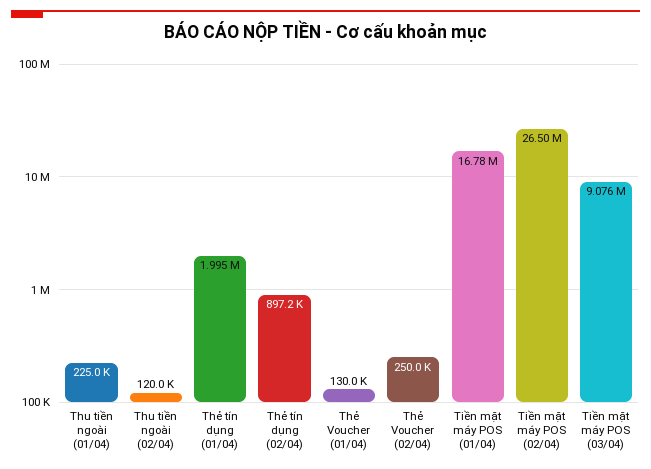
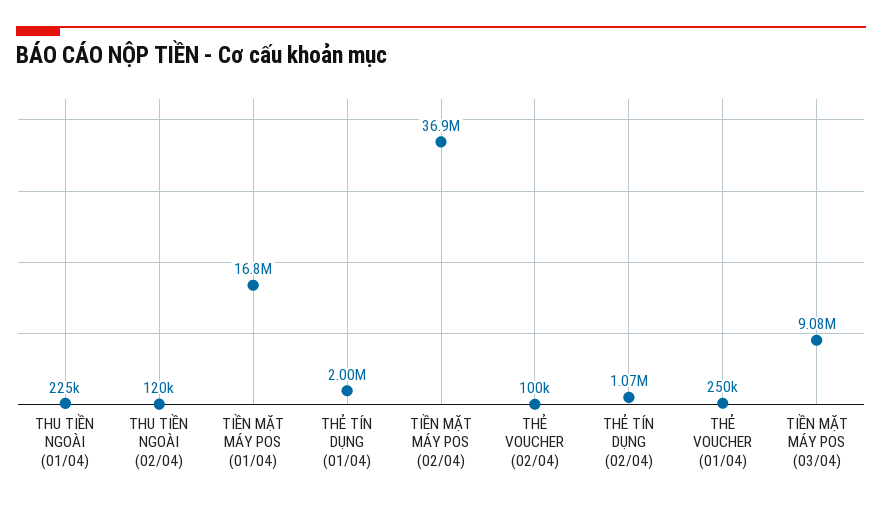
Thẻ tín dụng (02/04): 897200 -> 1070000
Thẻ Voucher (01/04): 130000 -> 250000
Thẻ Voucher (02/04): 250000 -> 100000
Tiền mặt máy POS (02/04): 26500000 -> 36900000

